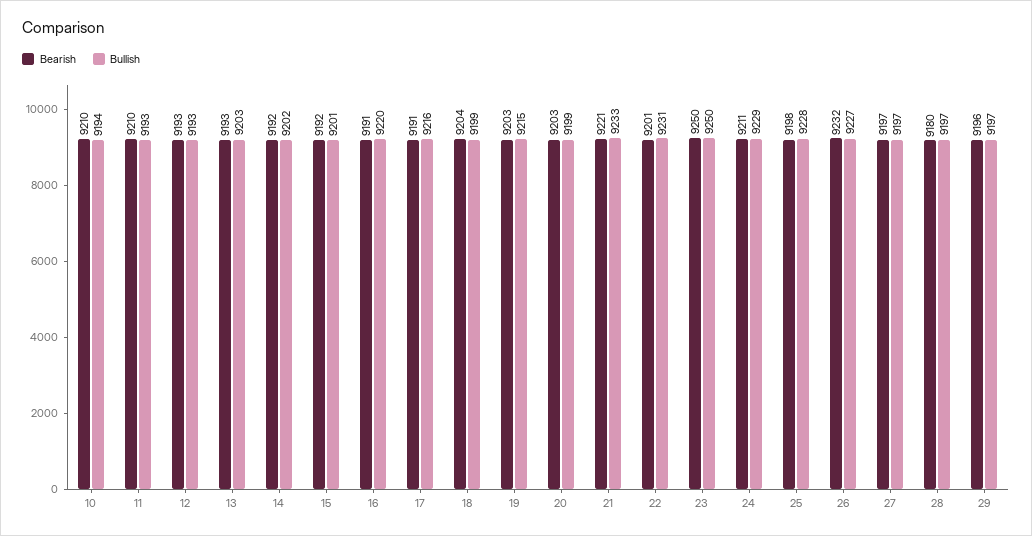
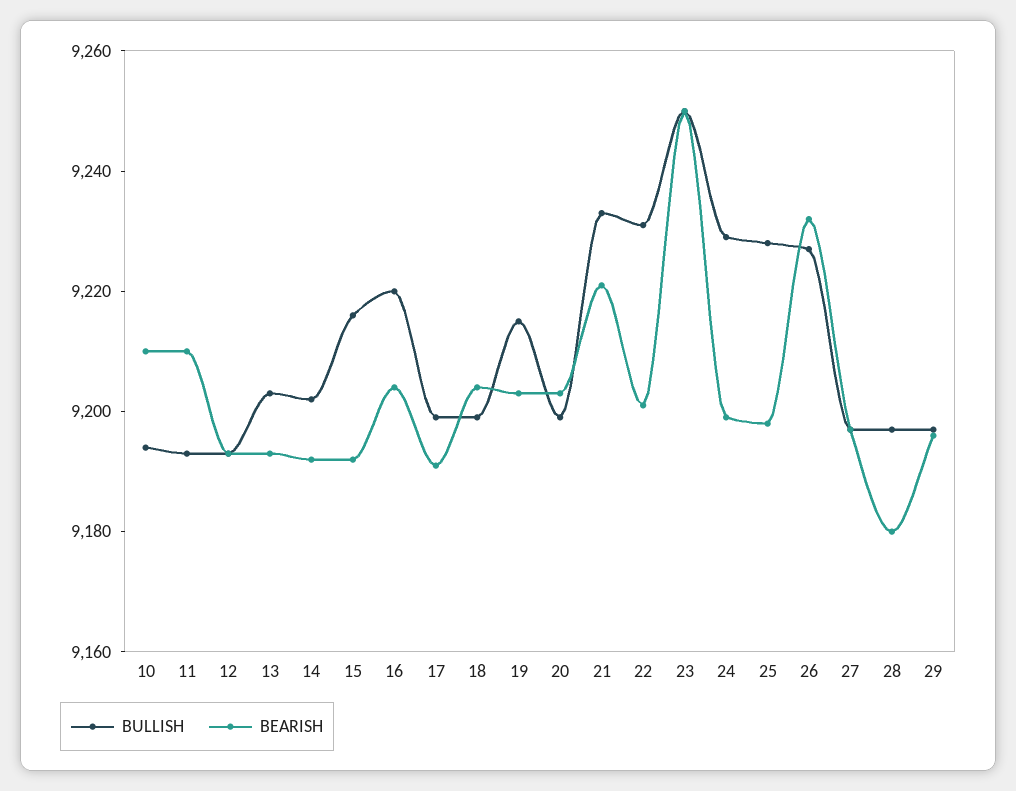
Bullish, 15: 9201 -> 9215
Bearish, 16: 9191 -> 9205
Bullish, 17: 9216 -> 9200
Bearish, 24: 9211 -> 9200

